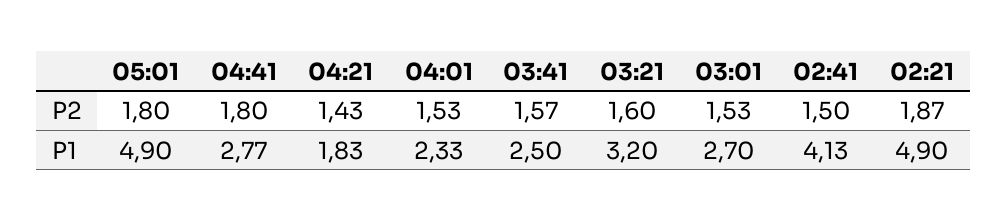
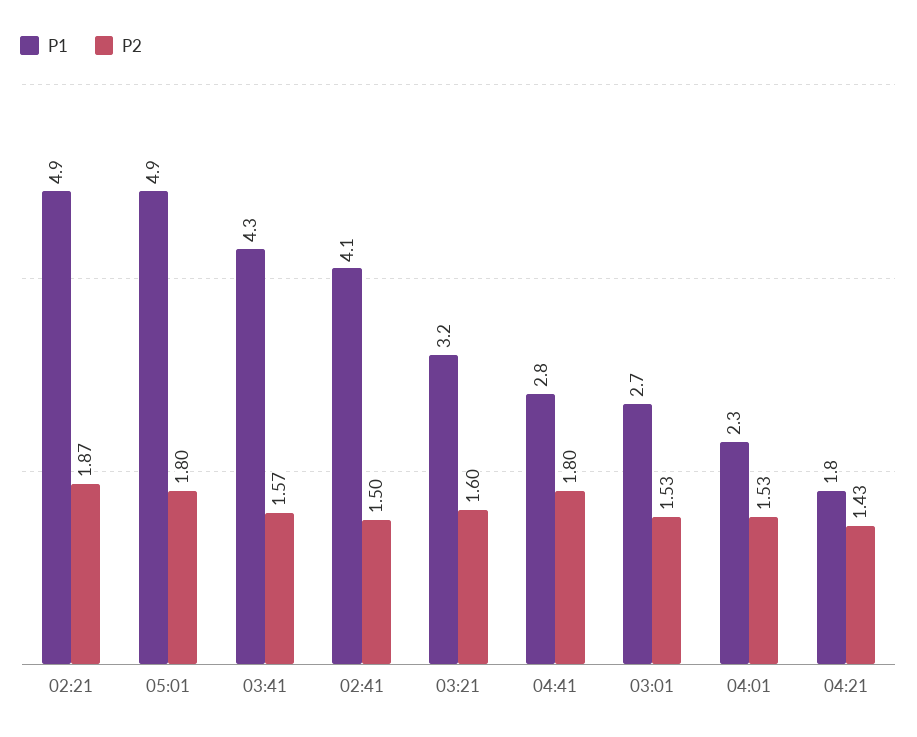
P1, 03:41: 2.5 -> 4.3

